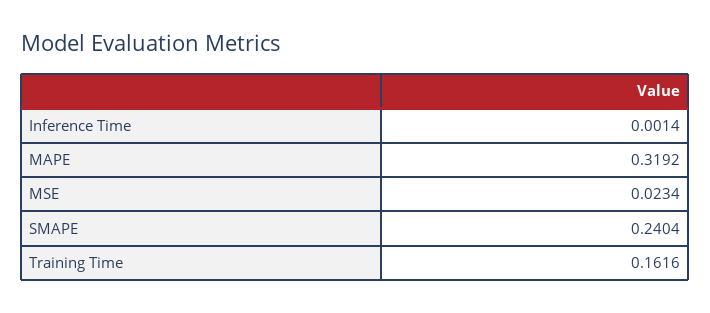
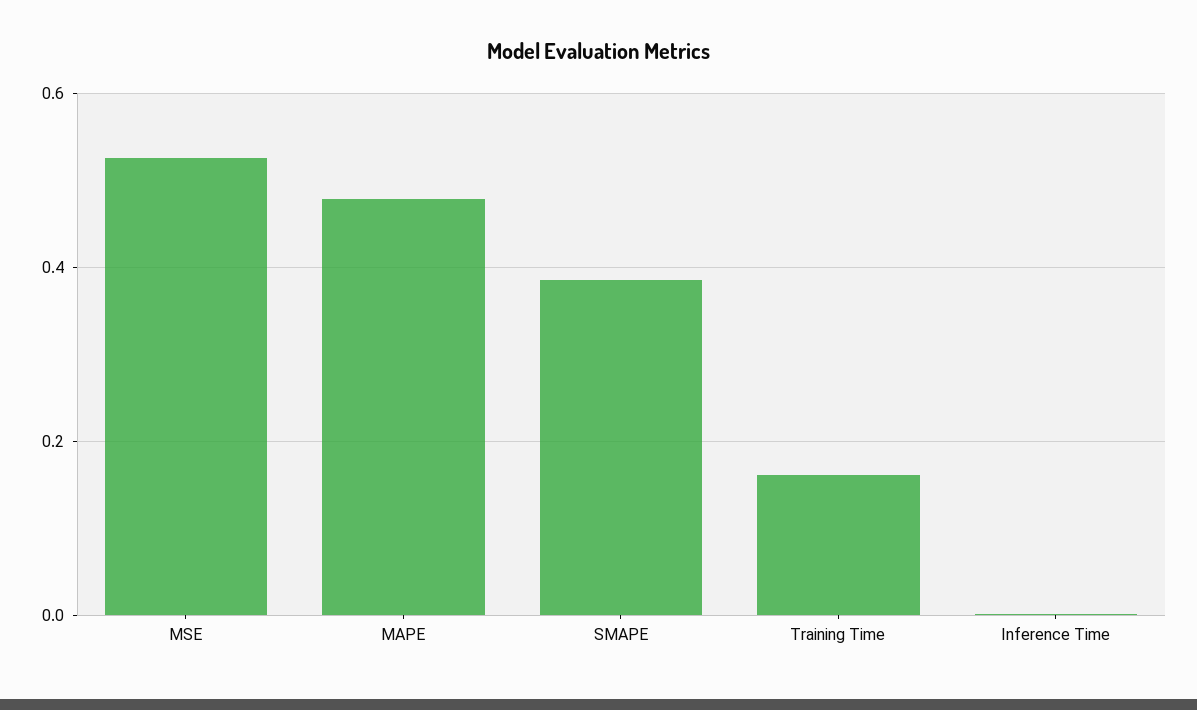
MAPE: 0.3192 -> 0.48
MSE: 0.0234 -> 0.52
SMAPE: 0.2404 -> 0.38

